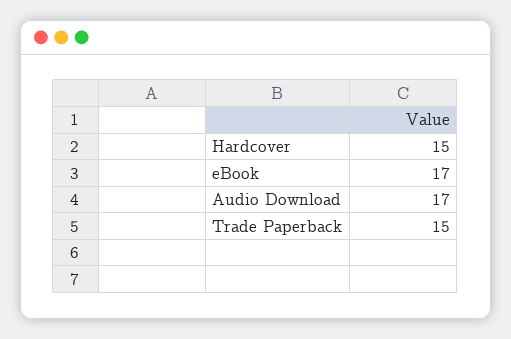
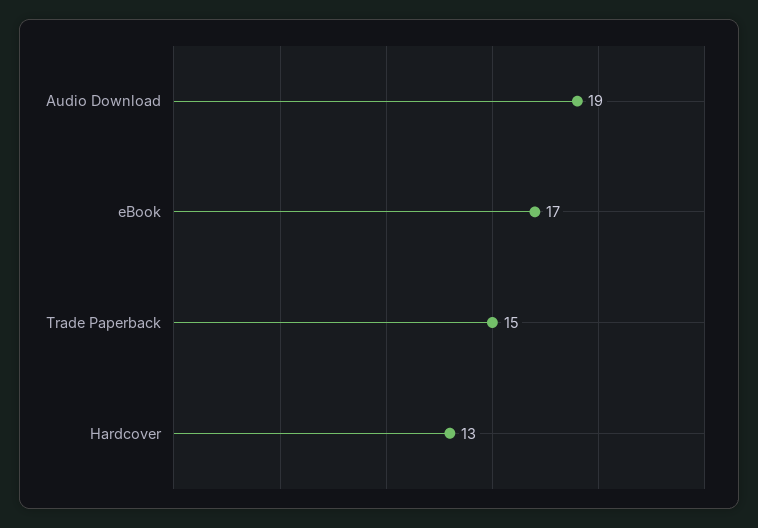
Hardcover: 15 -> 13
Audio Download: 17 -> 19

